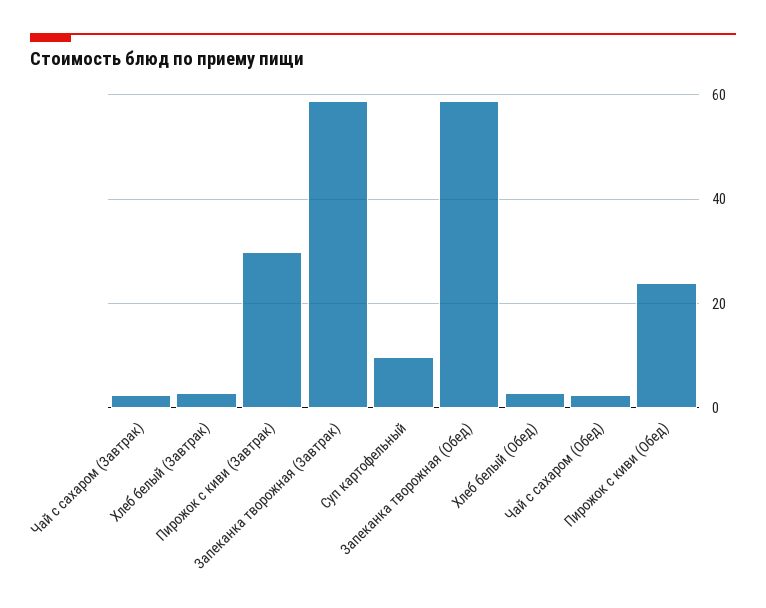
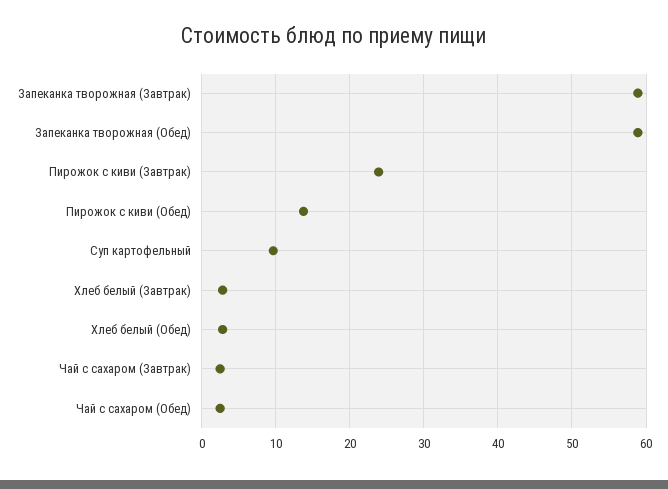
Пирожок с киви (Завтрак): 30 -> 24
Пирожок с киви (Обед): 24 -> 14

